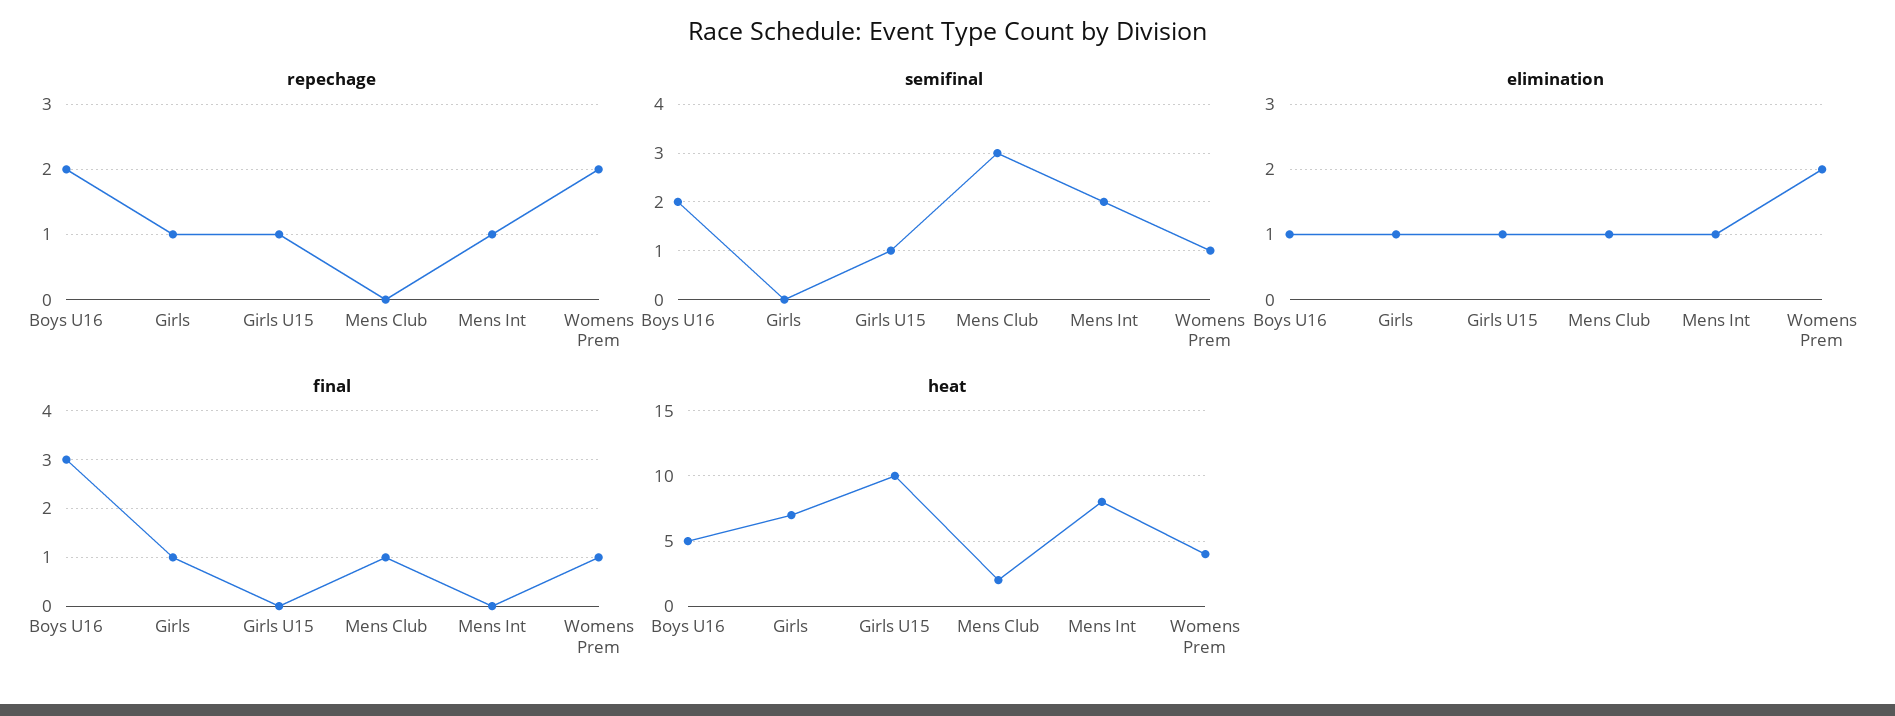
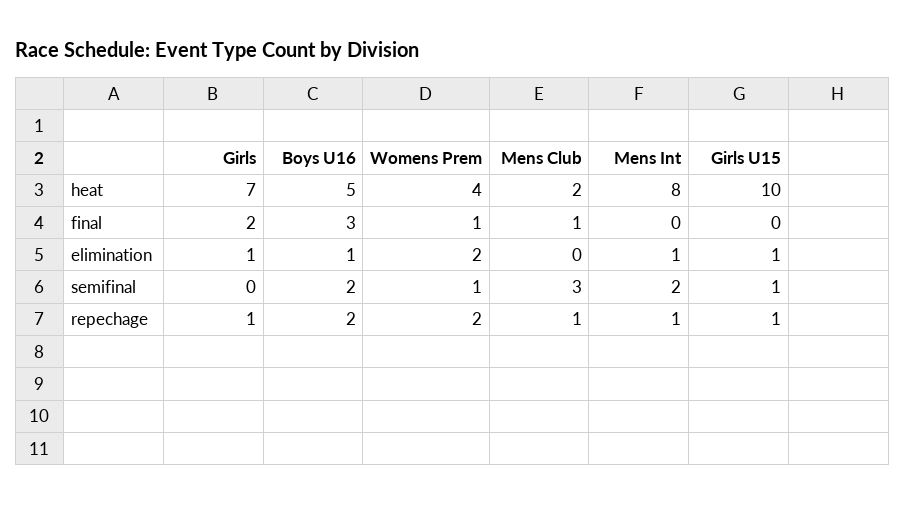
repechage, Mens Club: 0 -> 1
elimination, Mens Club: 1 -> 0
final, Girls: 1 -> 2

